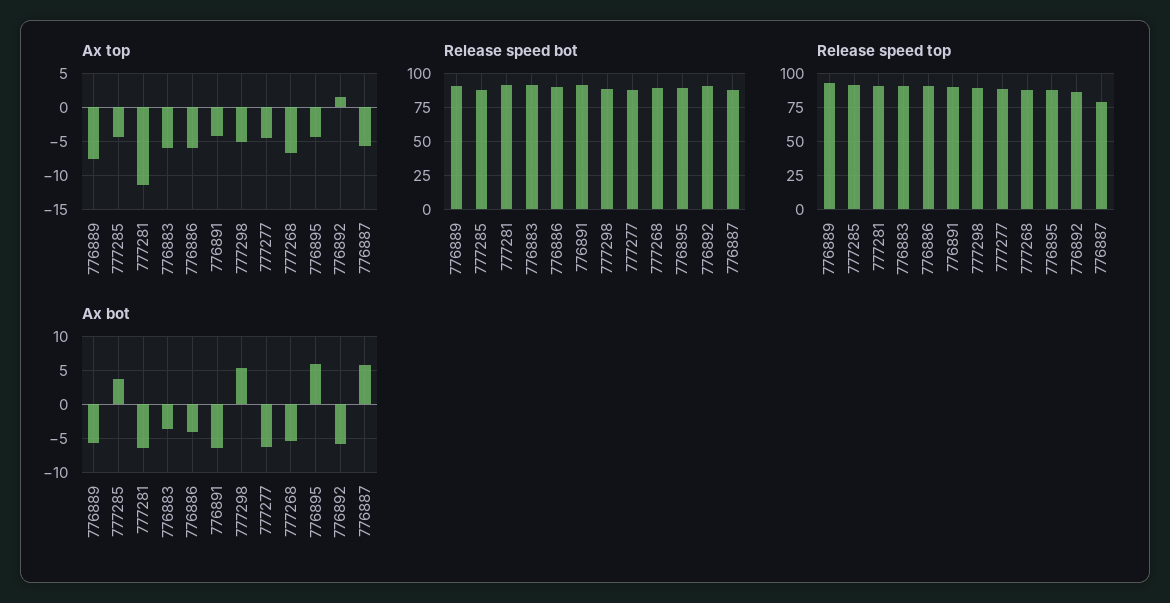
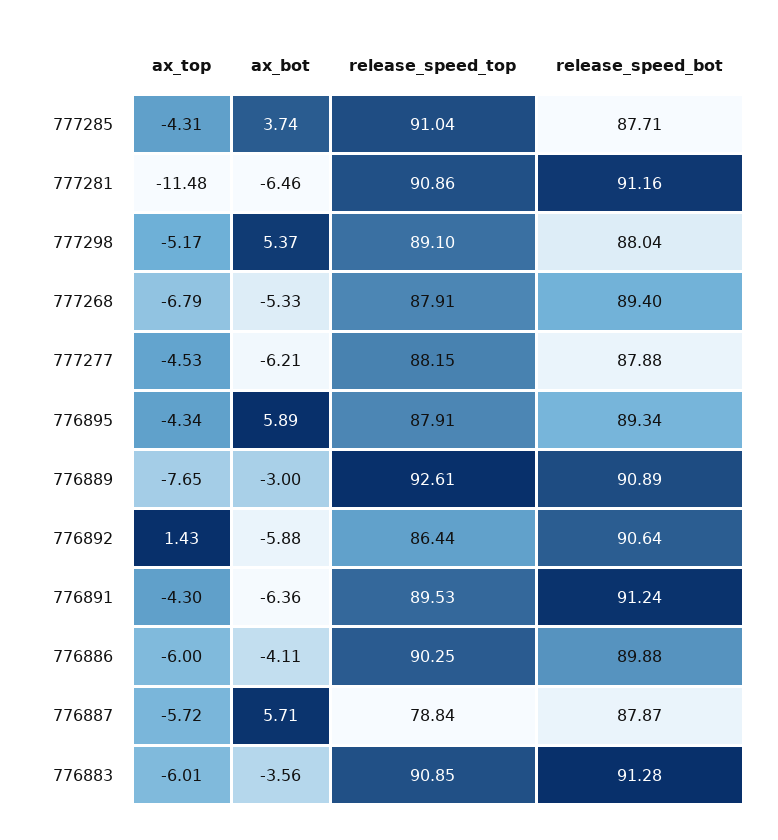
Ax bot, 776889: -6 -> -3

